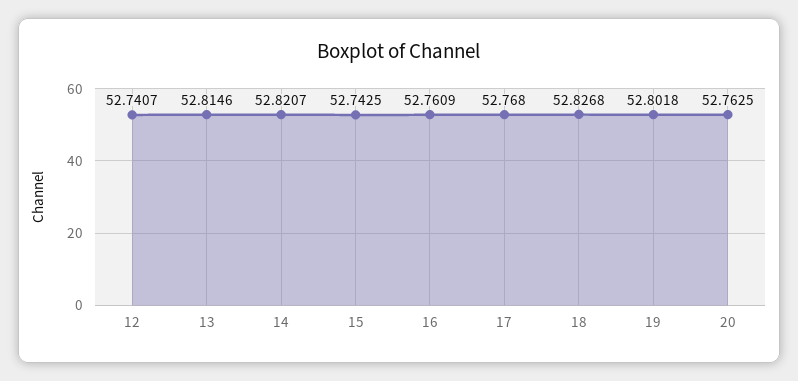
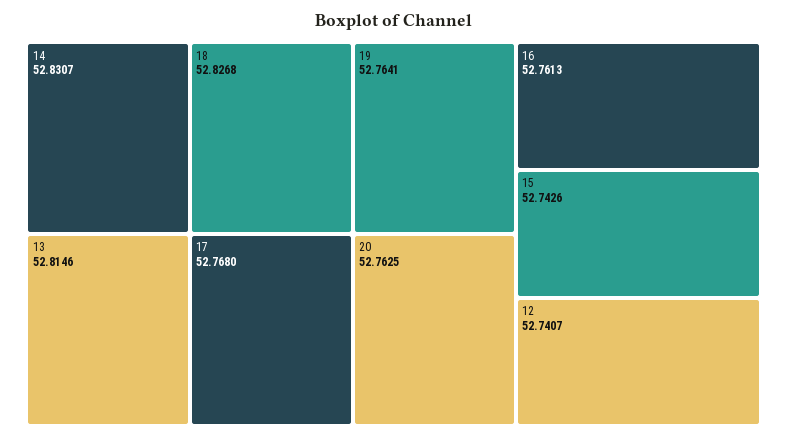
14: 52.8207 -> 52.8307
15: 52.7425 -> 52.7426
16: 52.7609 -> 52.7613
19: 52.8018 -> 52.7641

